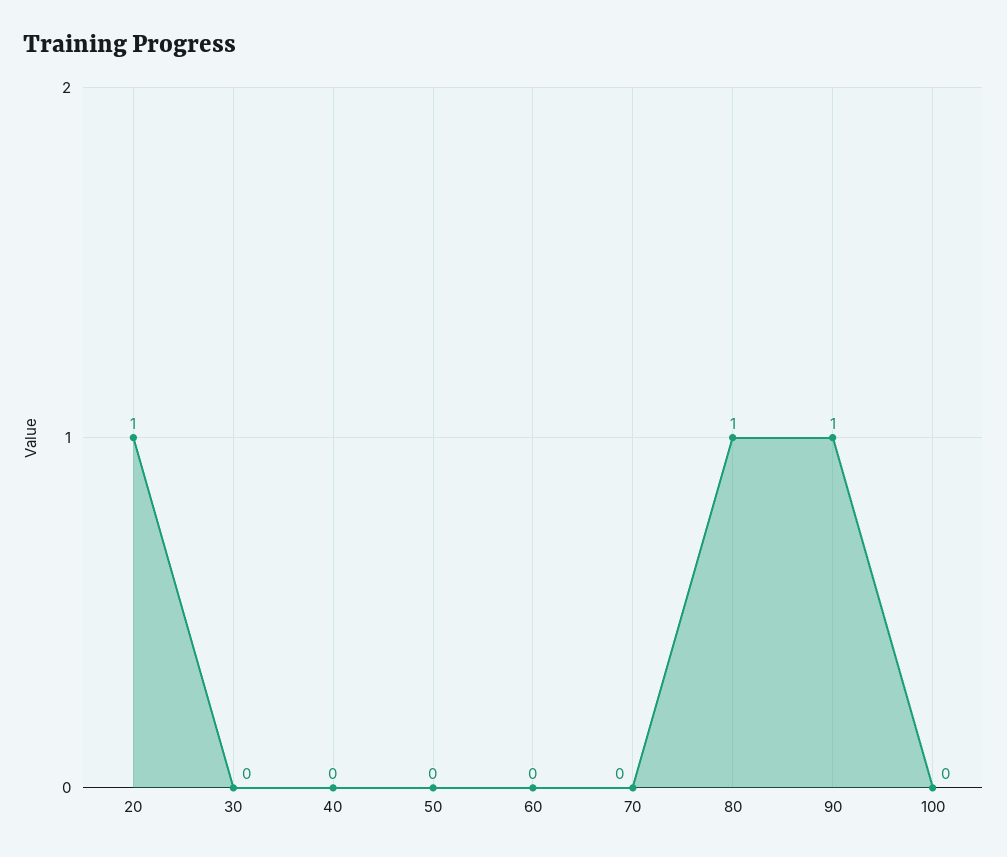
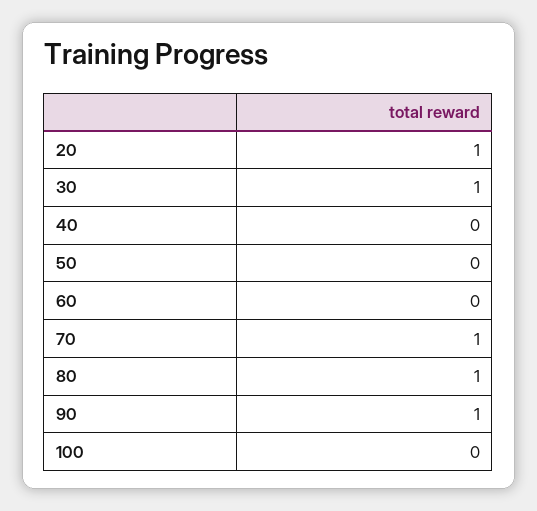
30: 0 -> 1
70: 0 -> 1

